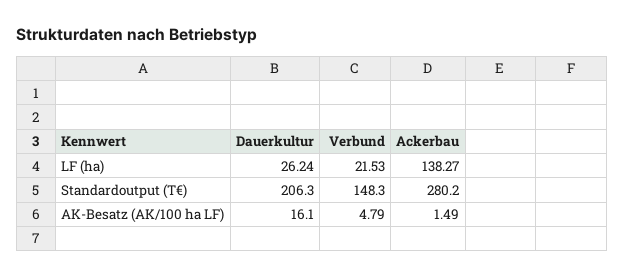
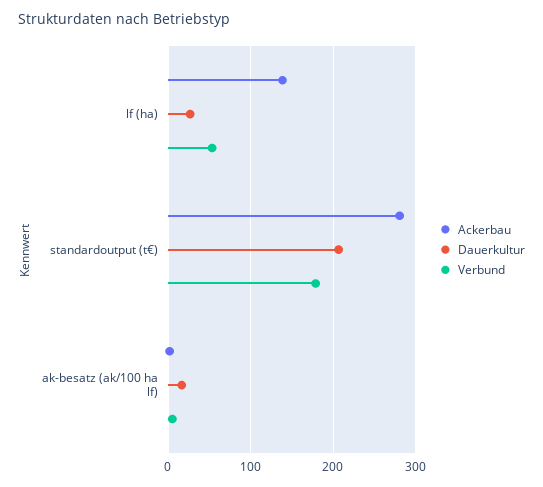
Verbund, LF (ha): 21.53 -> 50
Verbund, Standardoutput (T€): 148.3 -> 180

